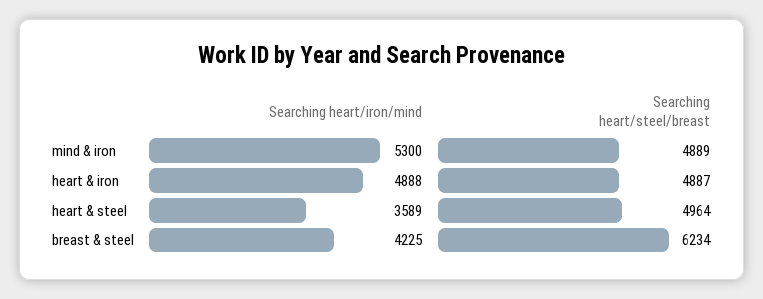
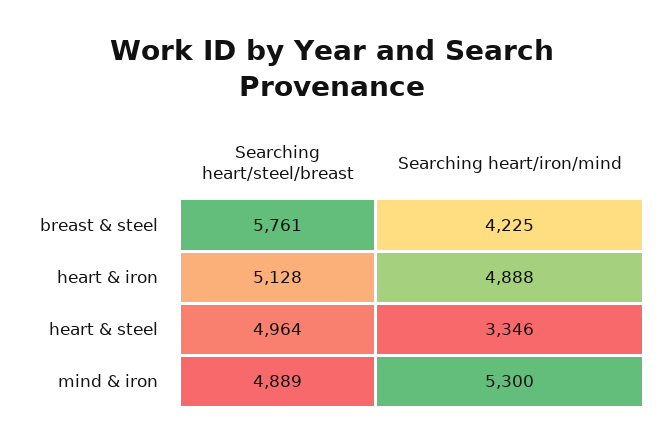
Searching heart/steel/breast, heart & iron: 4887 -> 5128
Searching heart/iron/mind, heart & steel: 3589 -> 3346
Searching heart/steel/breast, breast & steel: 6234 -> 5761

